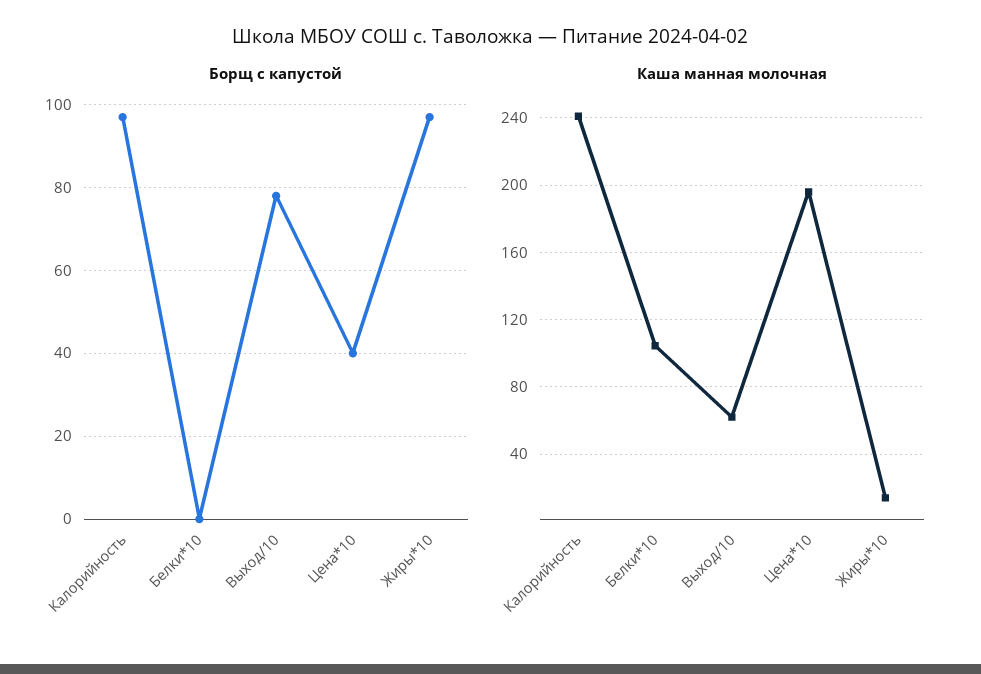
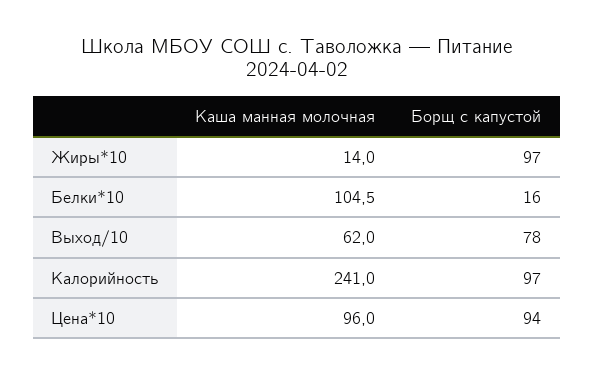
Борщ с капустой, Белки*10: 0 -> 16
Борщ с капустой, Цена*10: 40 -> 94
Каша манная молочная, Цена*10: 195 -> 96

